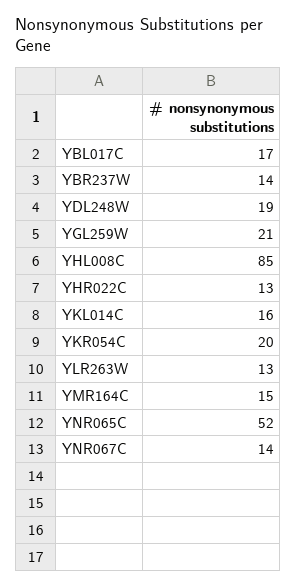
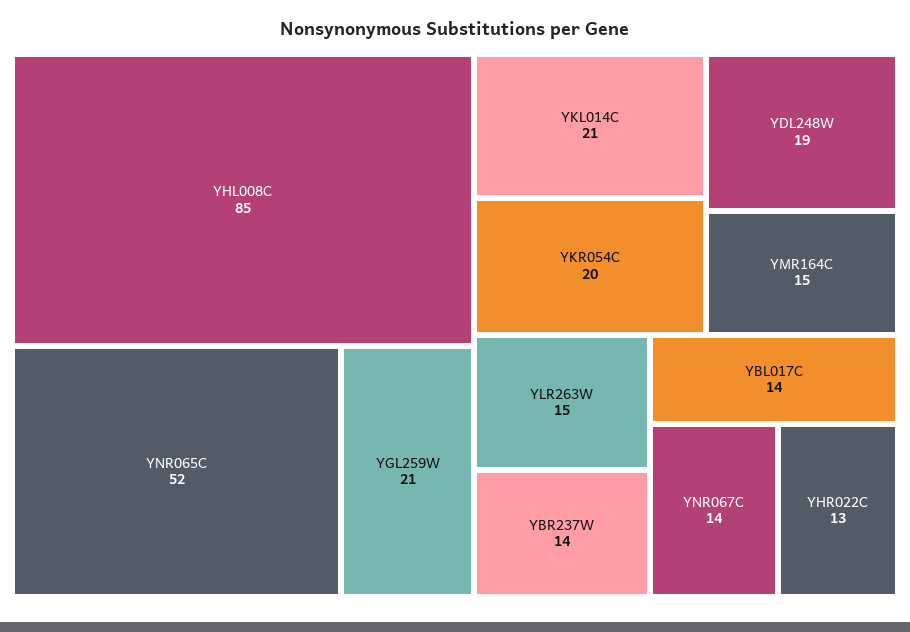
YBL017C: 17 -> 14
YKL014C: 16 -> 21
YLR263W: 13 -> 15

